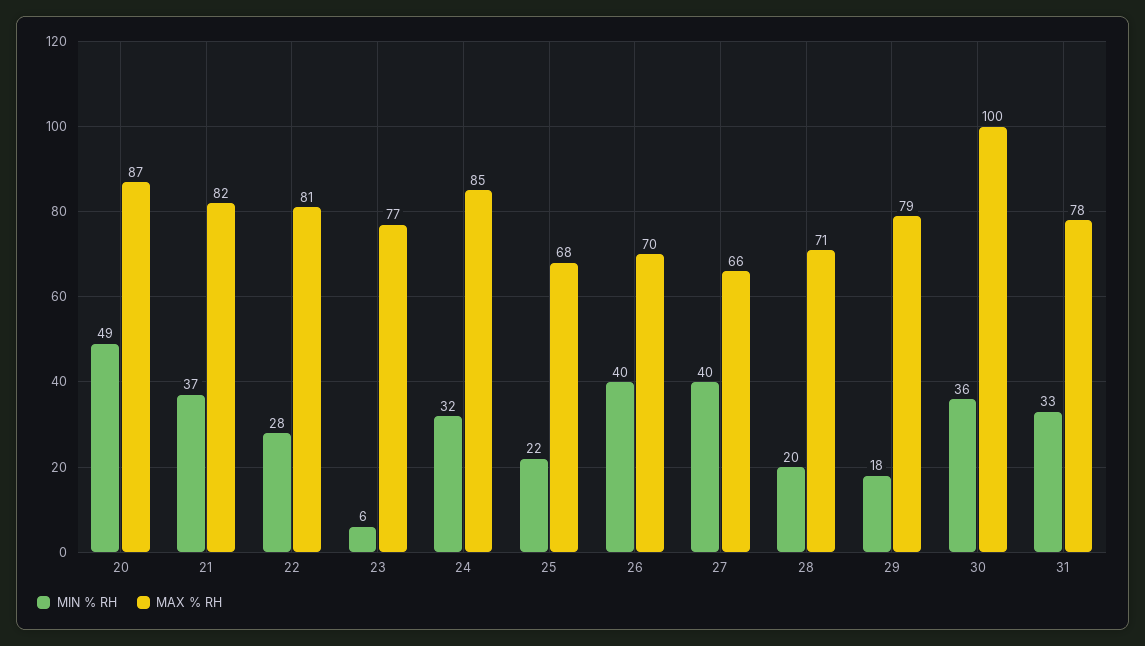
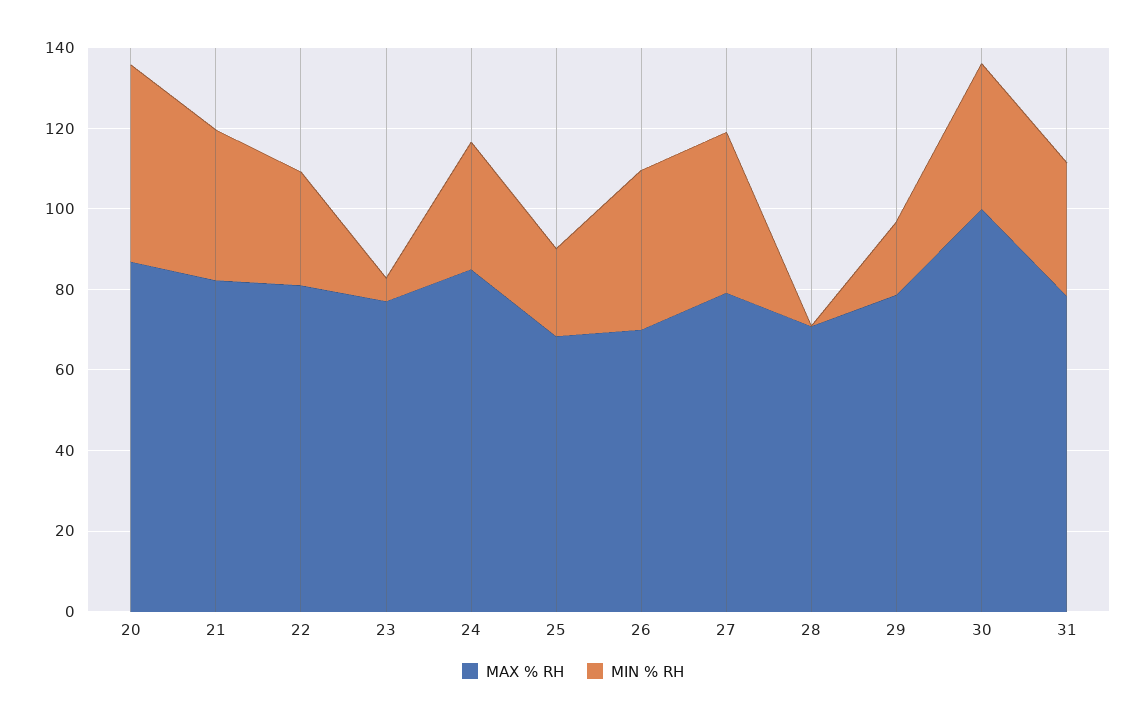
MAX % RH, 27: 66 -> 80
MIN % RH, 28: 20 -> 0

